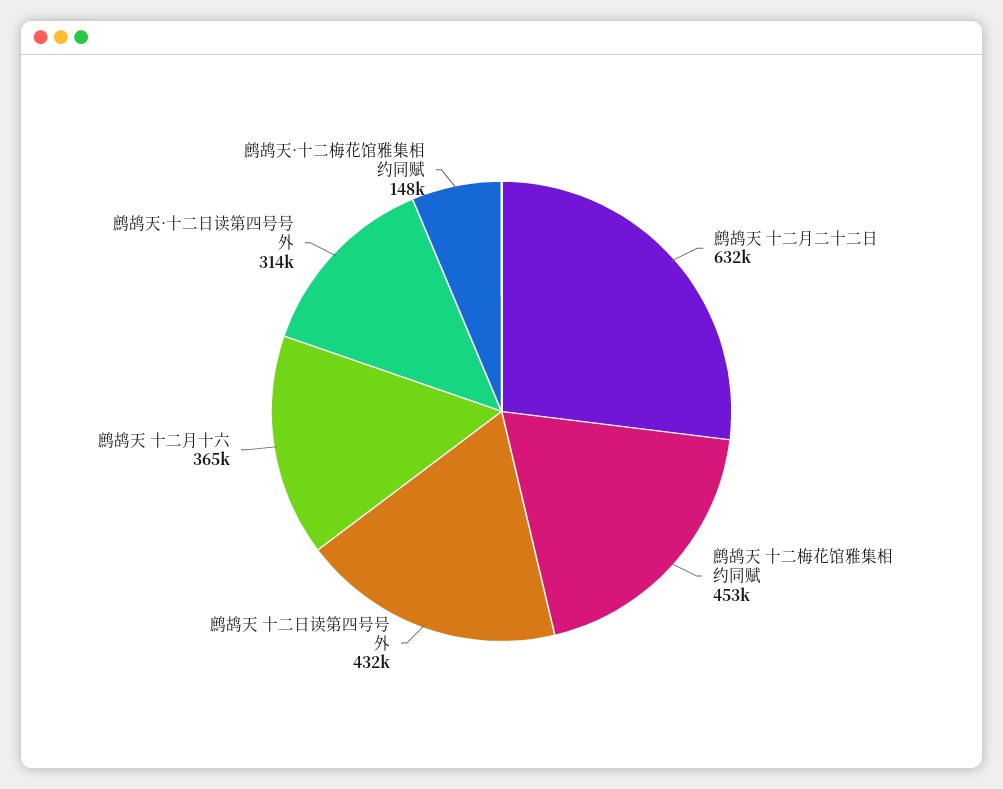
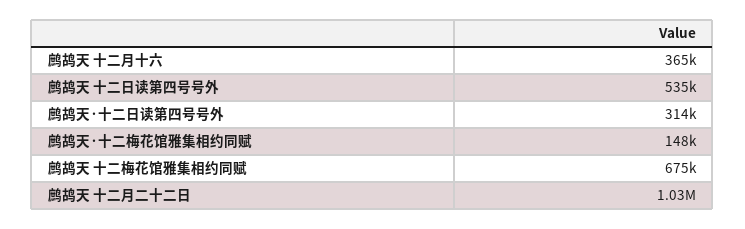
鹧鸪天 十二月二十二日: 632000 -> 1030000
鹧鸪天 十二梅花馆雅集相约同赋: 453000 -> 675000
鹧鸪天 十二日读第四号号外: 432000 -> 535000

